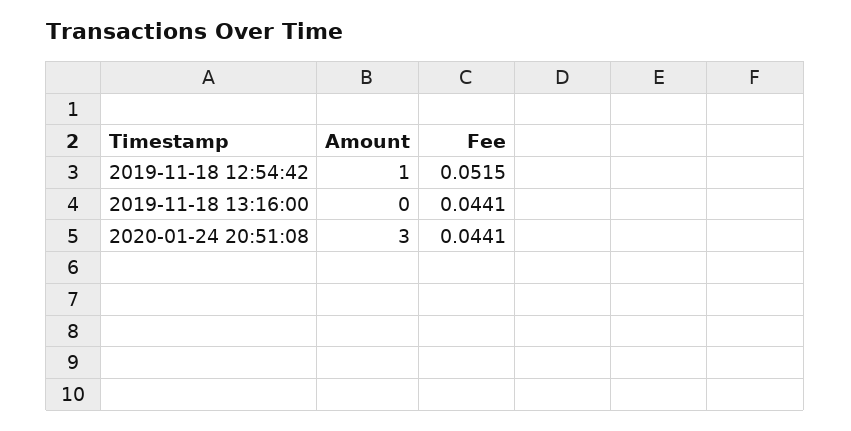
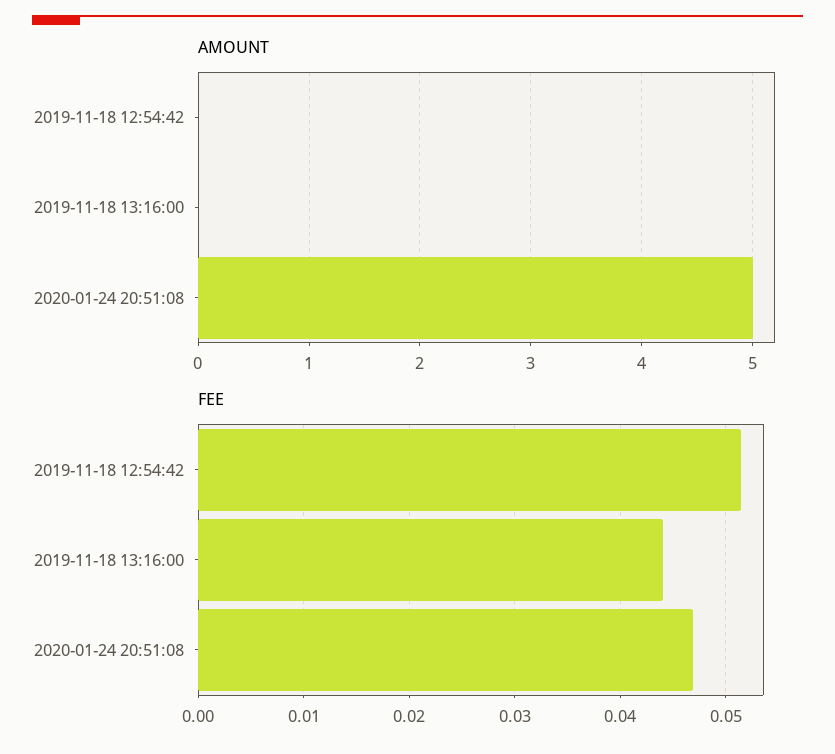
Amount, 2019-11-18 12:54:42: 1 -> 0
Amount, 2020-01-24 20:51:08: 3 -> 5
Fee, 2020-01-24 20:51:08: 0.0441 -> 0.047

